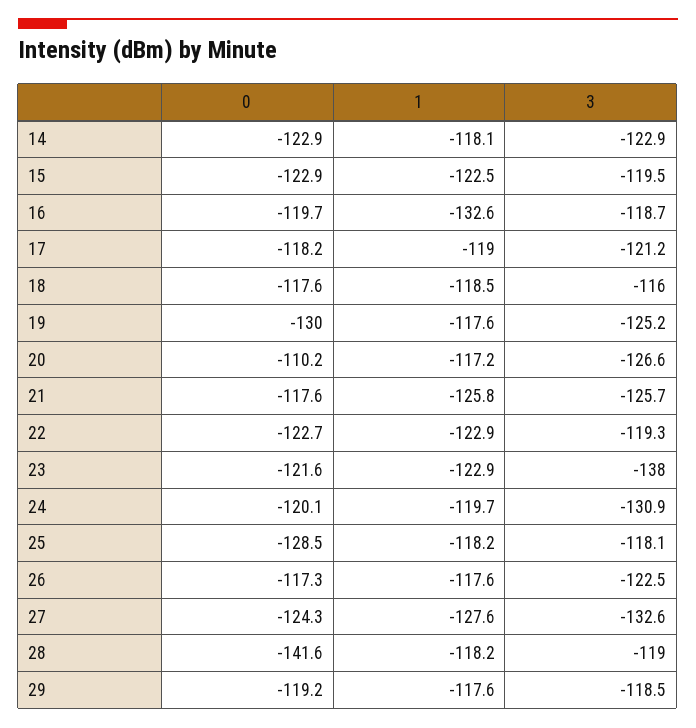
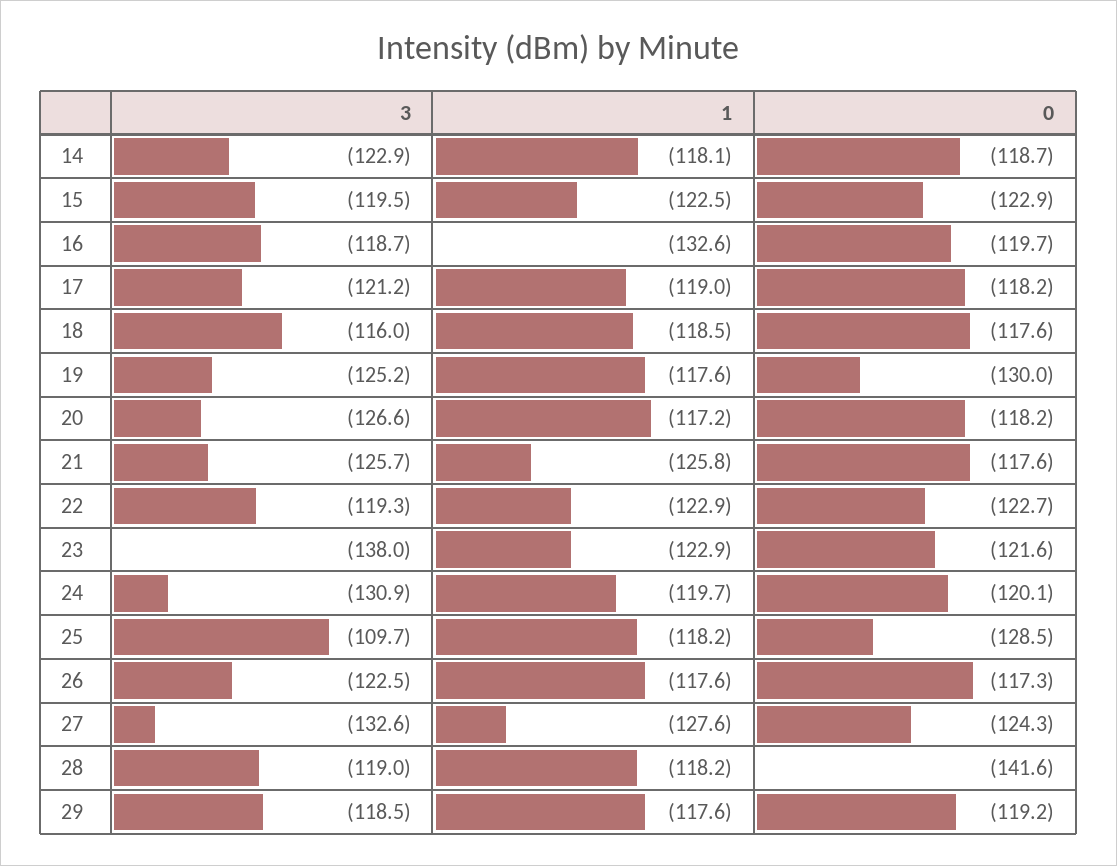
0, 14: -122.9 -> -118.7
0, 20: -110.2 -> -118.2
3, 25: -118.1 -> -109.7

